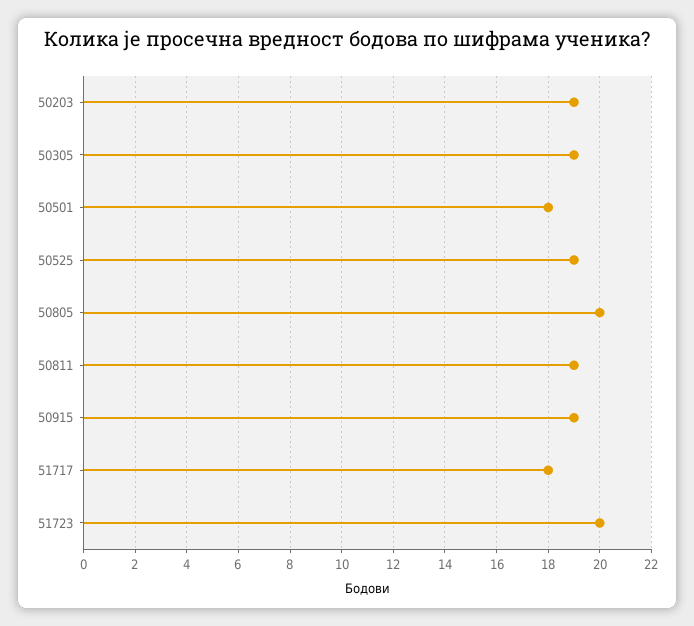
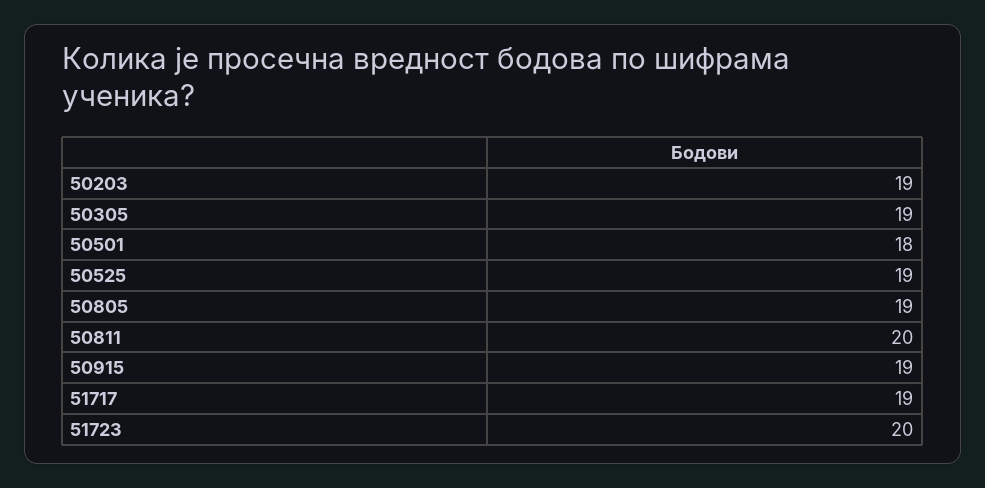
50805: 20 -> 19
50811: 19 -> 20
51717: 18 -> 19

